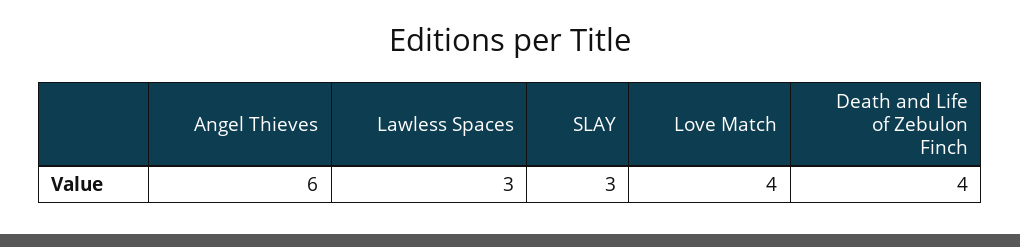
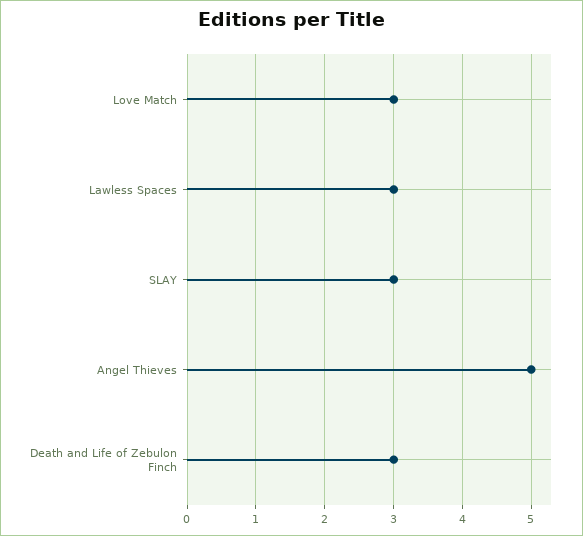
Angel Thieves: 6 -> 5
Love Match: 4 -> 3
Death and Life of Zebulon Finch: 4 -> 3

